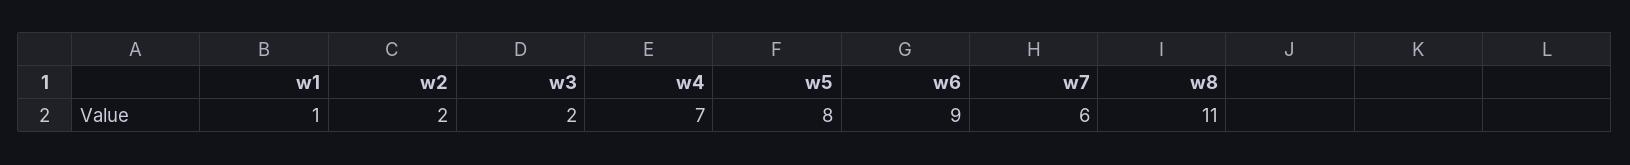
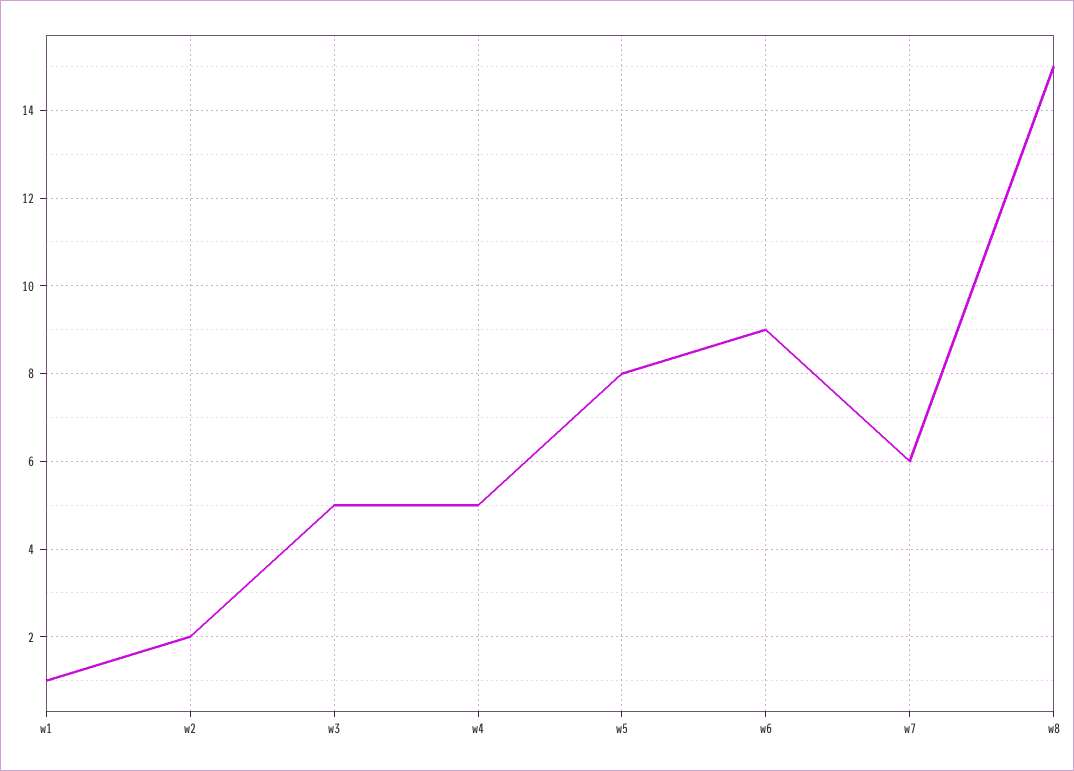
w3: 2 -> 5
w4: 7 -> 5
w8: 11 -> 15

